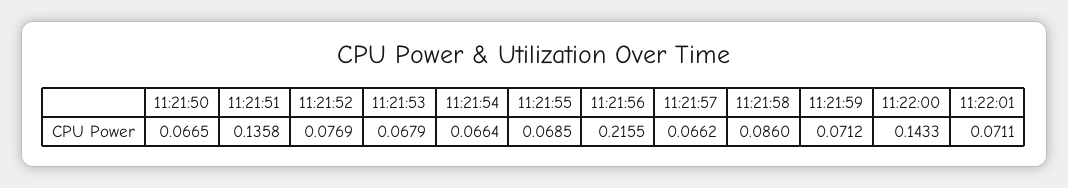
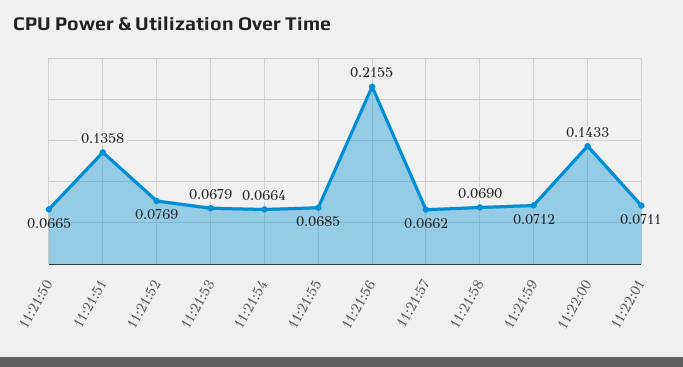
11:21:58: 0.086 -> 0.069

